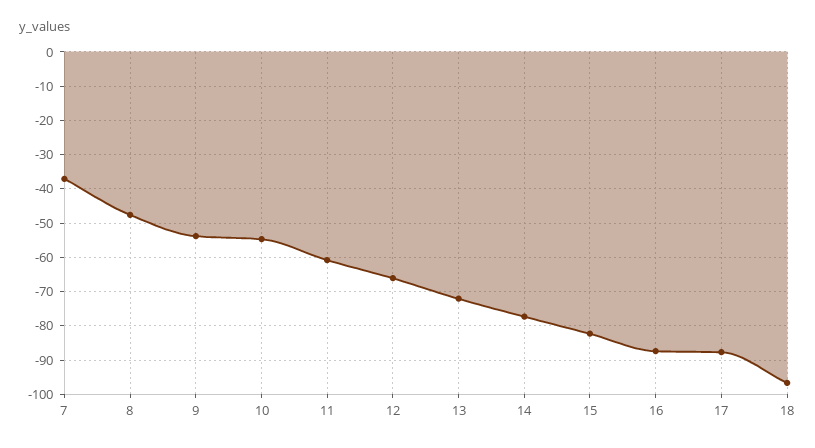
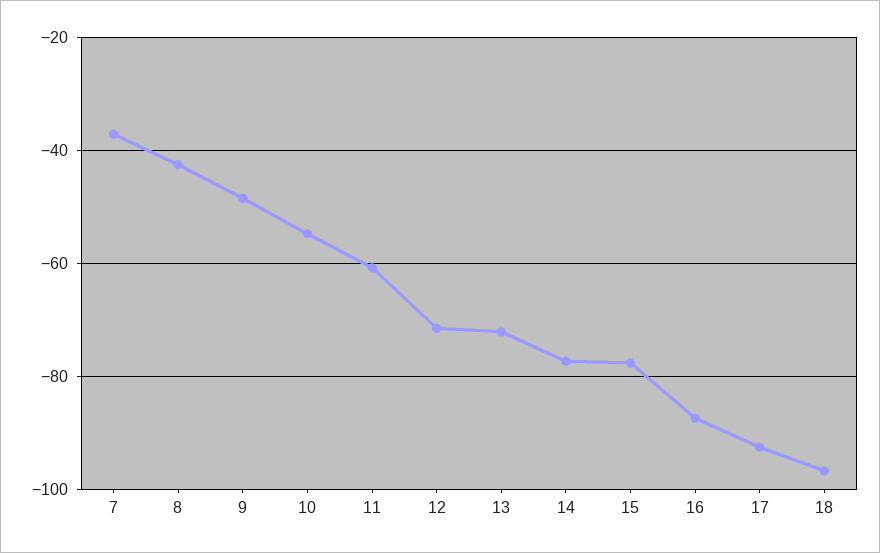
8: -48 -> -42
9: -54 -> -48
12: -66 -> -72
15: -82 -> -78
17: -88 -> -92

